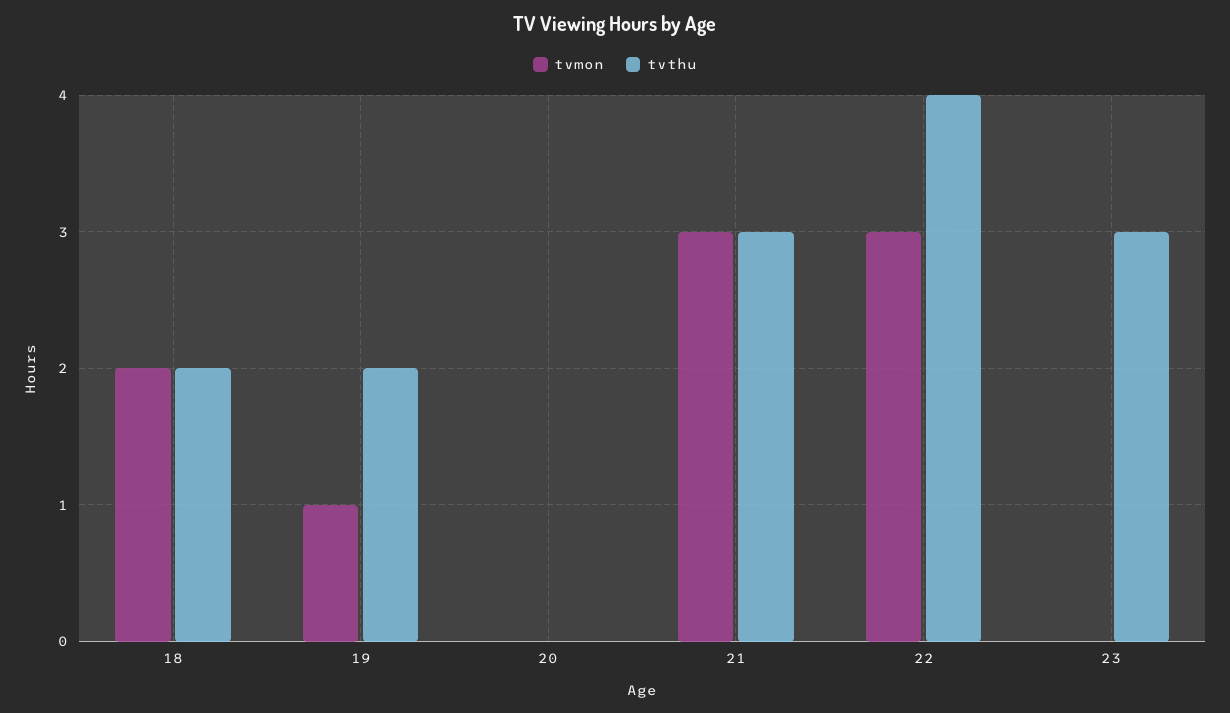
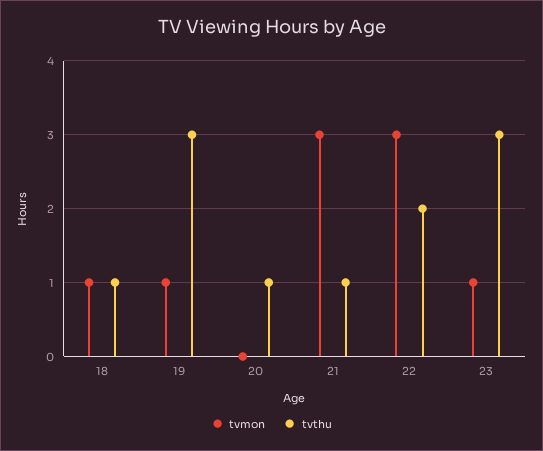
tvmon, 18: 2 -> 1
tvthu, 18: 2 -> 1
tvthu, 19: 2 -> 3
tvthu, 20: 0 -> 1
tvthu, 21: 3 -> 1
tvthu, 22: 4 -> 2
tvmon, 23: 0 -> 1

